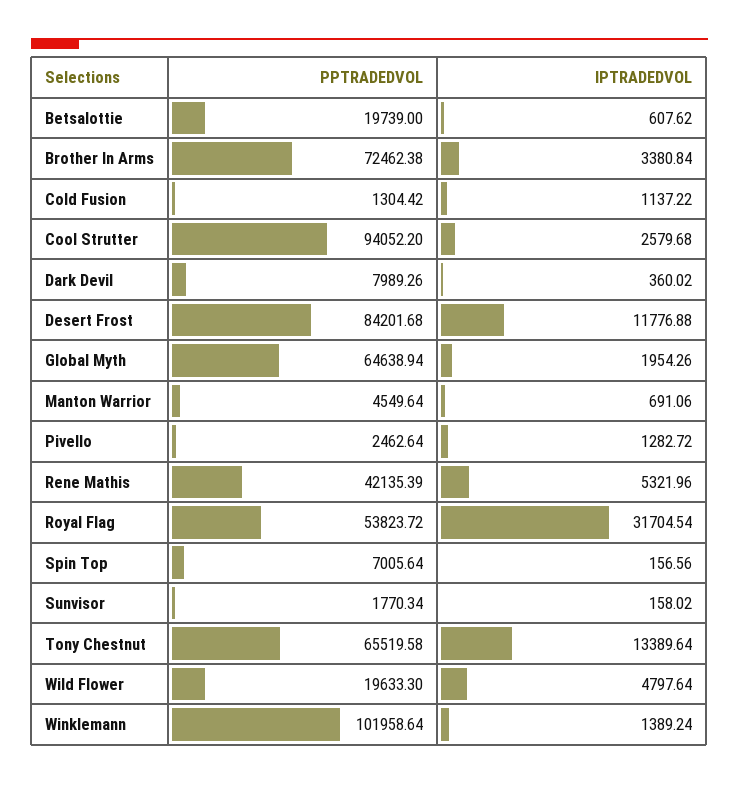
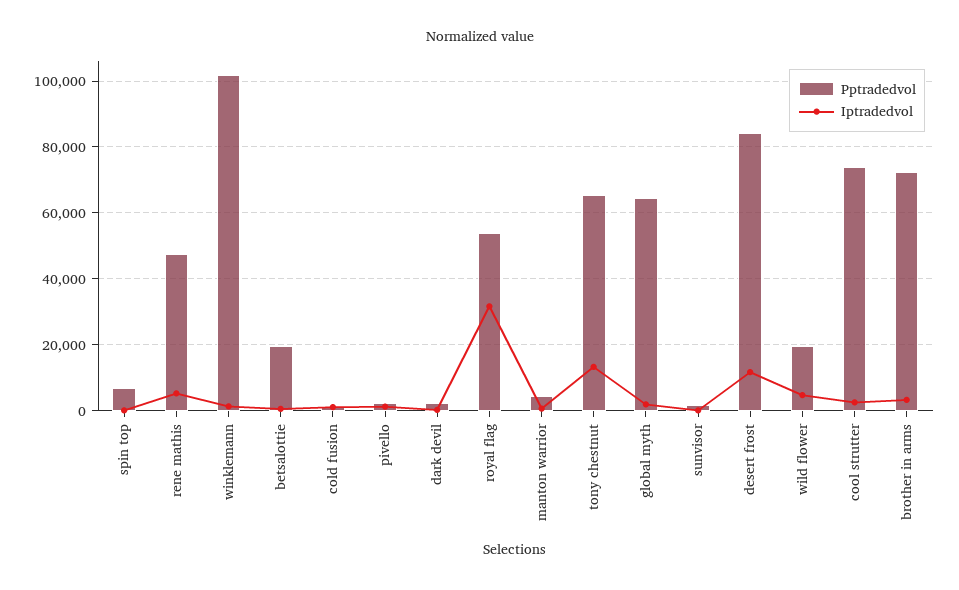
PPTRADEDVOL, Cool Strutter: 94052.2 -> 74000
PPTRADEDVOL, Dark Devil: 7989.26 -> 2000
PPTRADEDVOL, Rene Mathis: 42135.39 -> 48000

